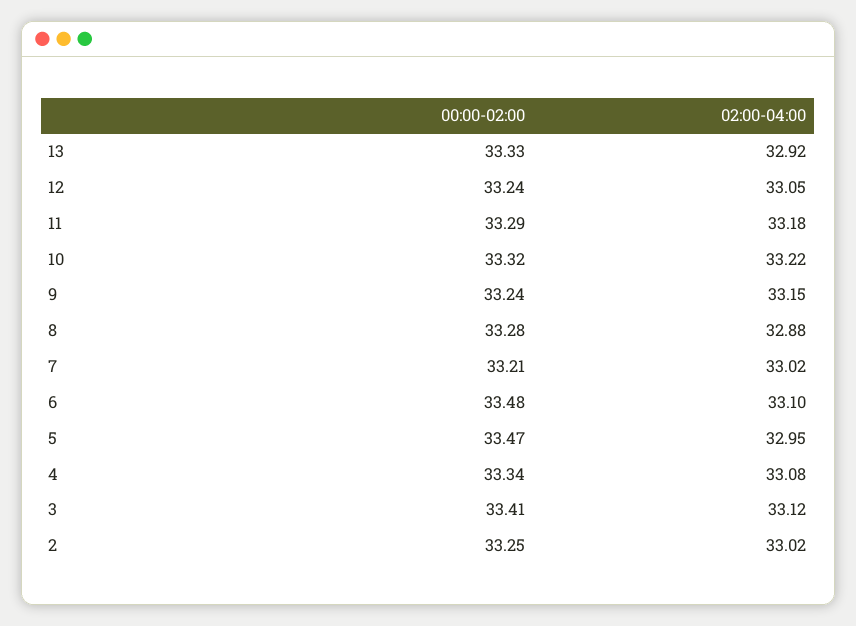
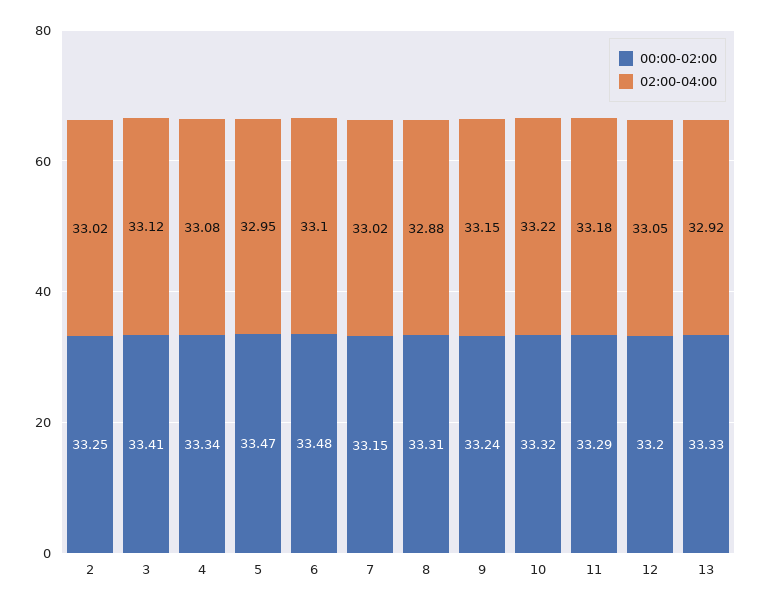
00:00-02:00, 12: 33.24 -> 33.2
00:00-02:00, 8: 33.28 -> 33.31
00:00-02:00, 7: 33.21 -> 33.15

